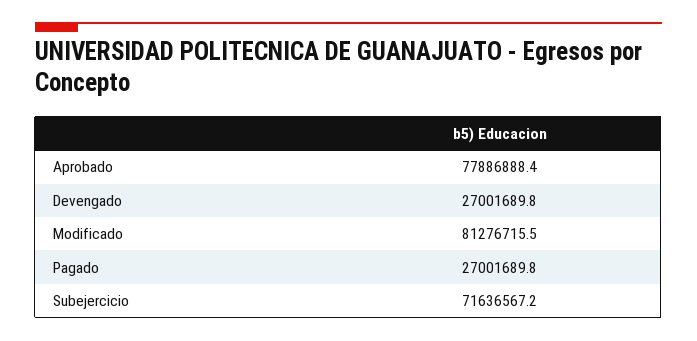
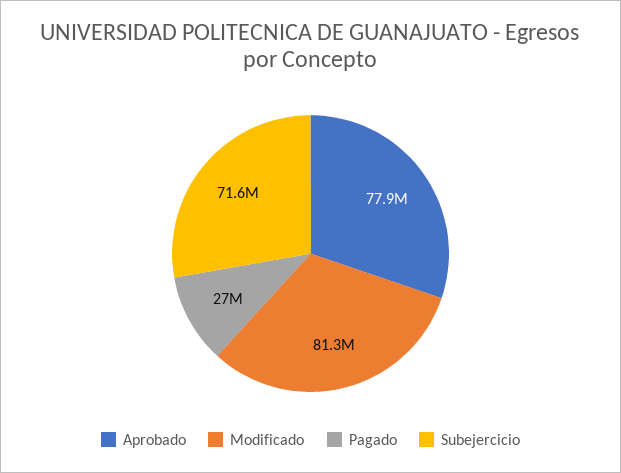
Devengado: 27001689.8 -> none

